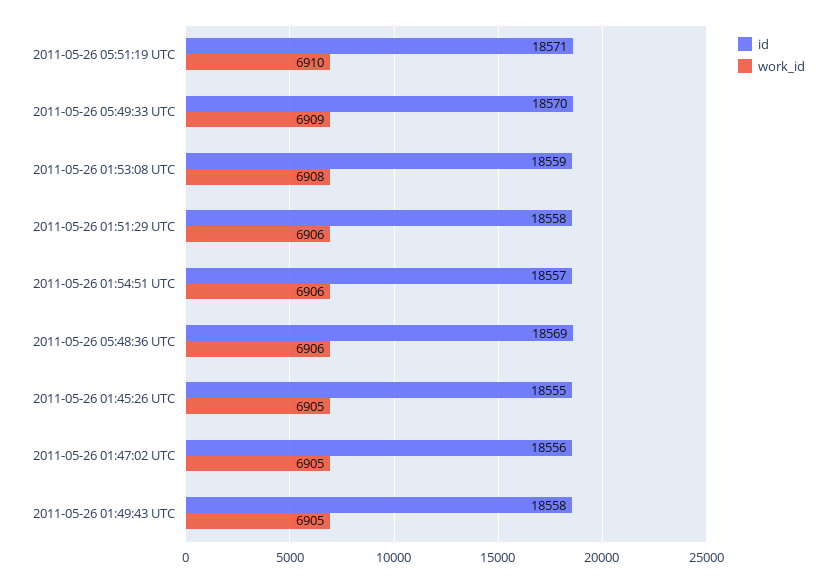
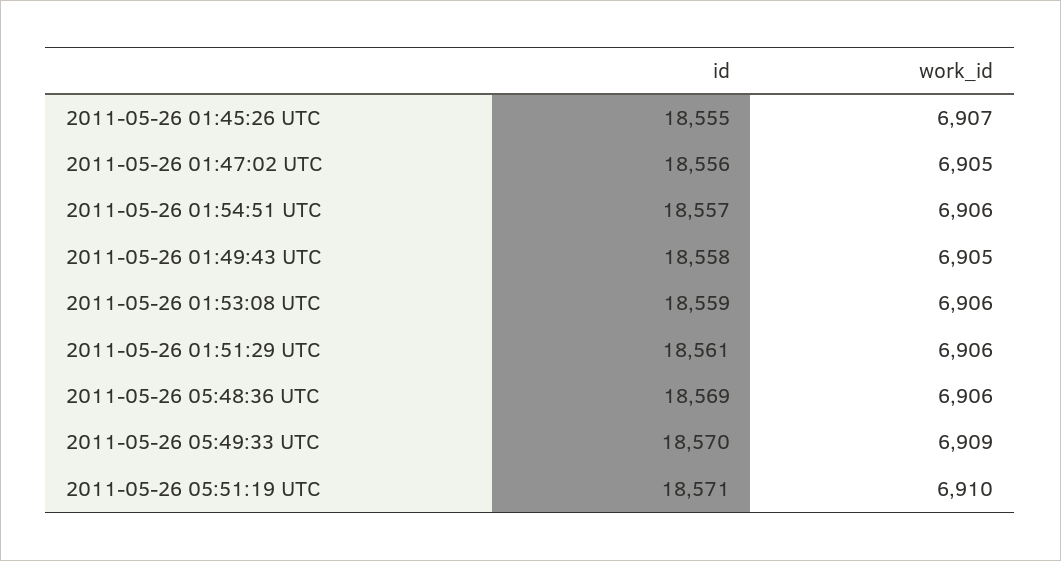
work_id, 2011-05-26 01:53:08 UTC: 6908 -> 6906
id, 2011-05-26 01:51:29 UTC: 18558 -> 18561
work_id, 2011-05-26 01:45:26 UTC: 6905 -> 6907

